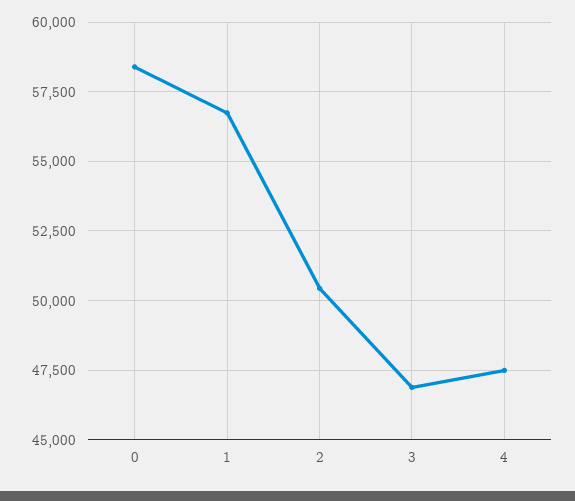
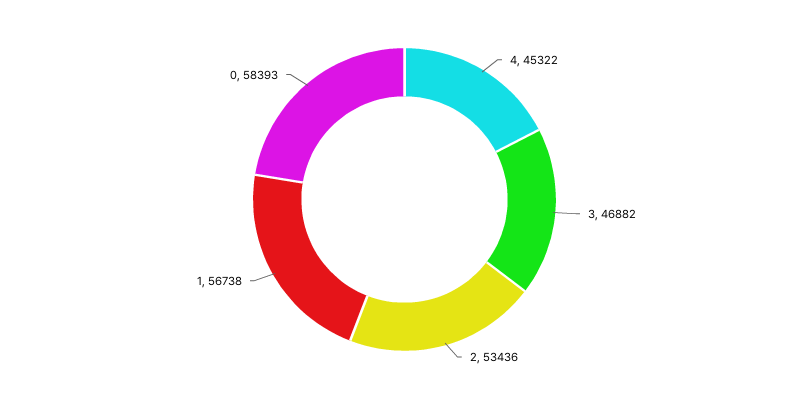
2: 50500 -> 53436
4: 47500 -> 45322

